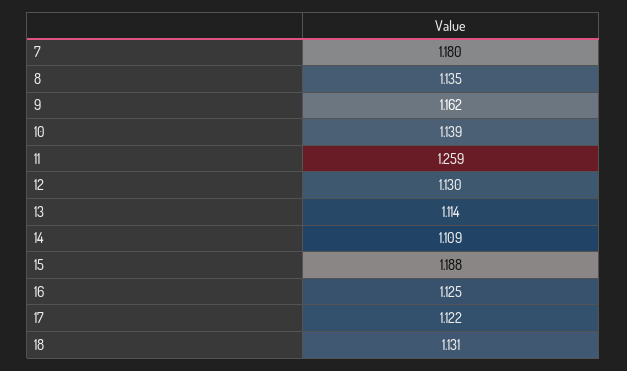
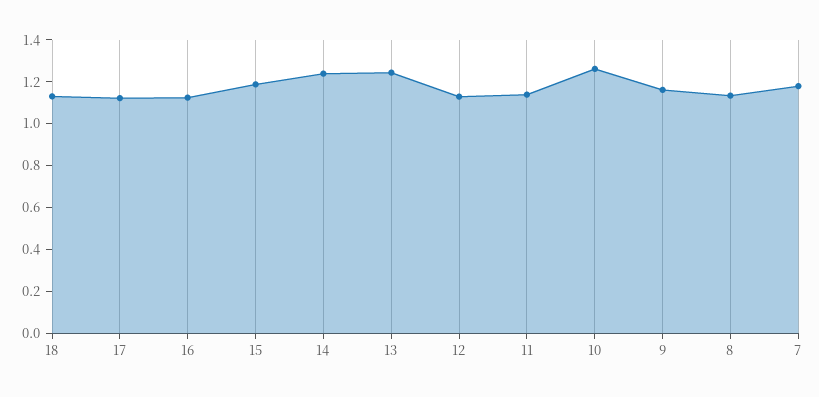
10: 1.139 -> 1.25
11: 1.259 -> 1.15
13: 1.114 -> 1.25
14: 1.109 -> 1.25

